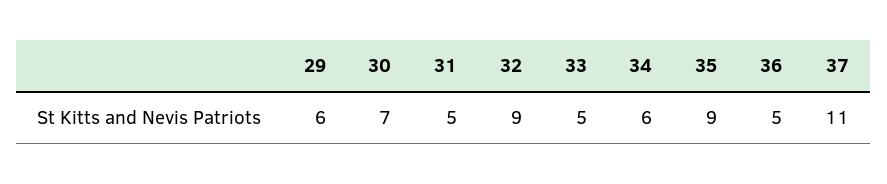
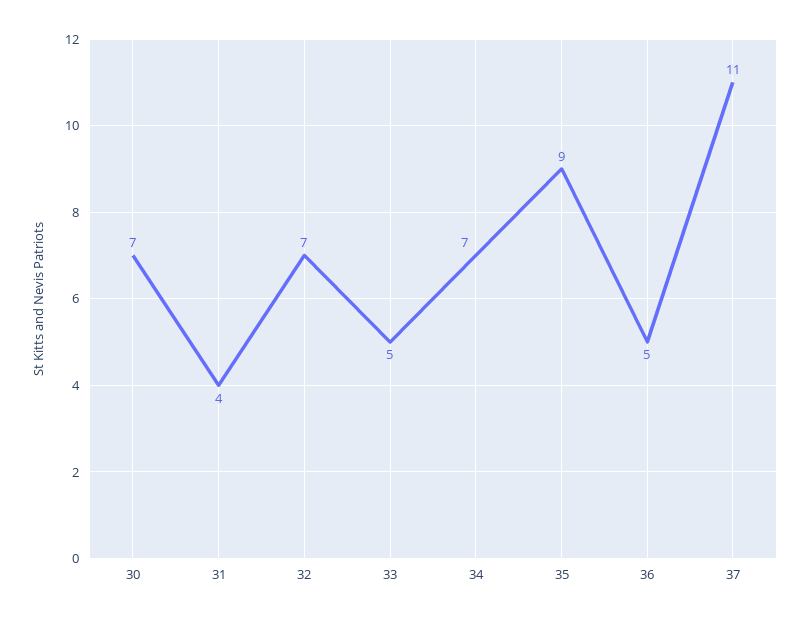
29: 6 -> none
31: 5 -> 4
32: 9 -> 7
34: 6 -> 7

